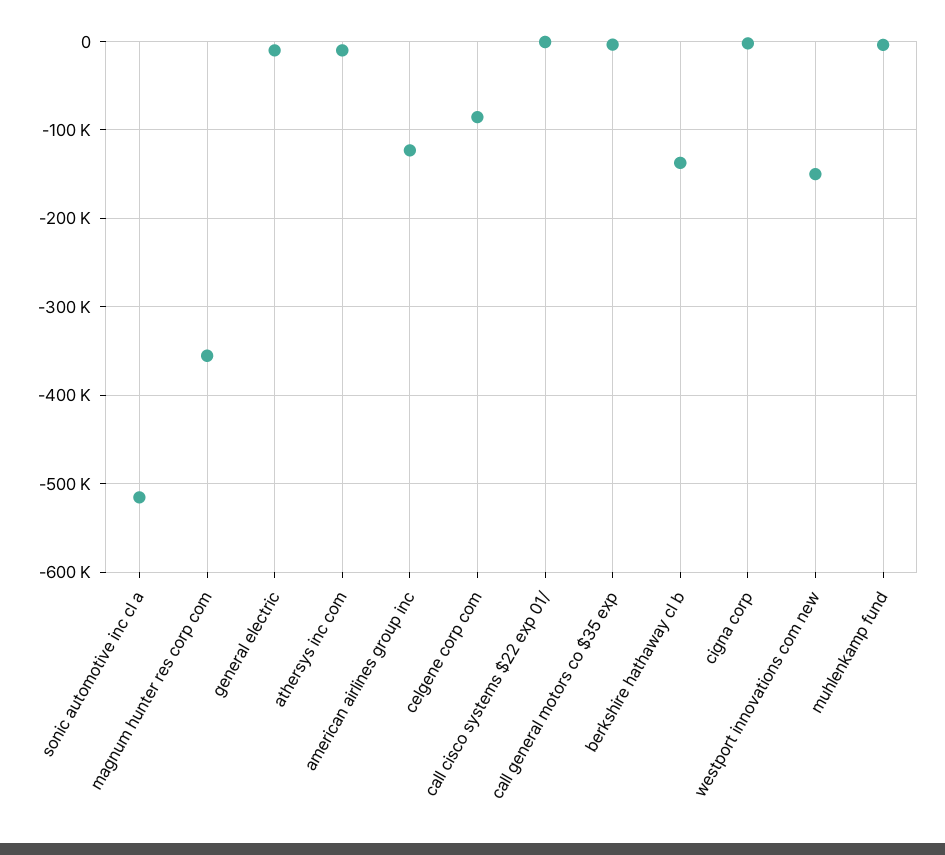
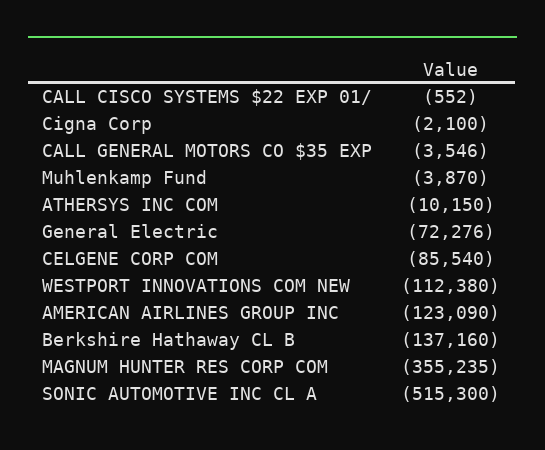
general electric: -10000 -> -72276
westport innovations com new: -150000 -> -112380

